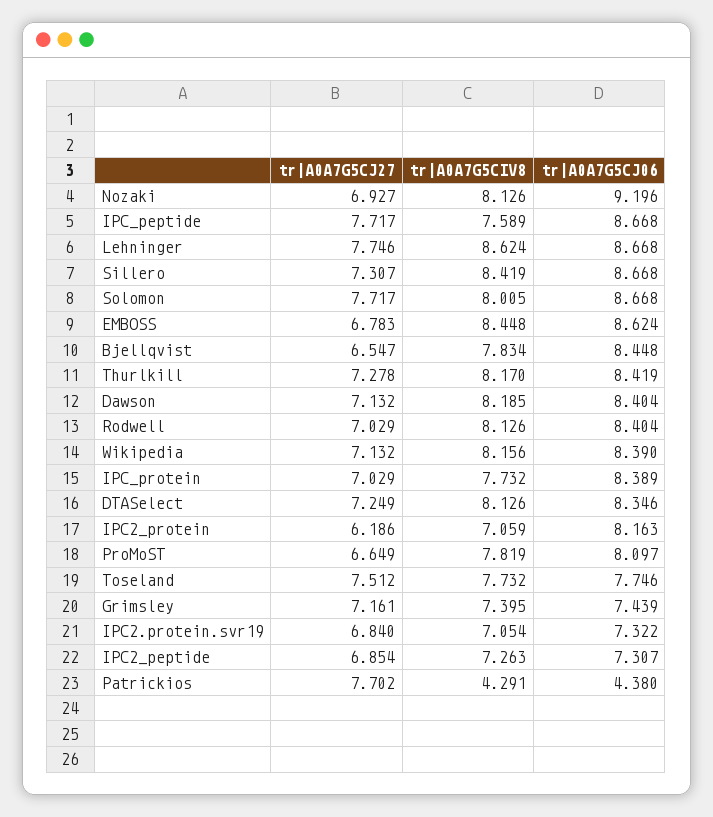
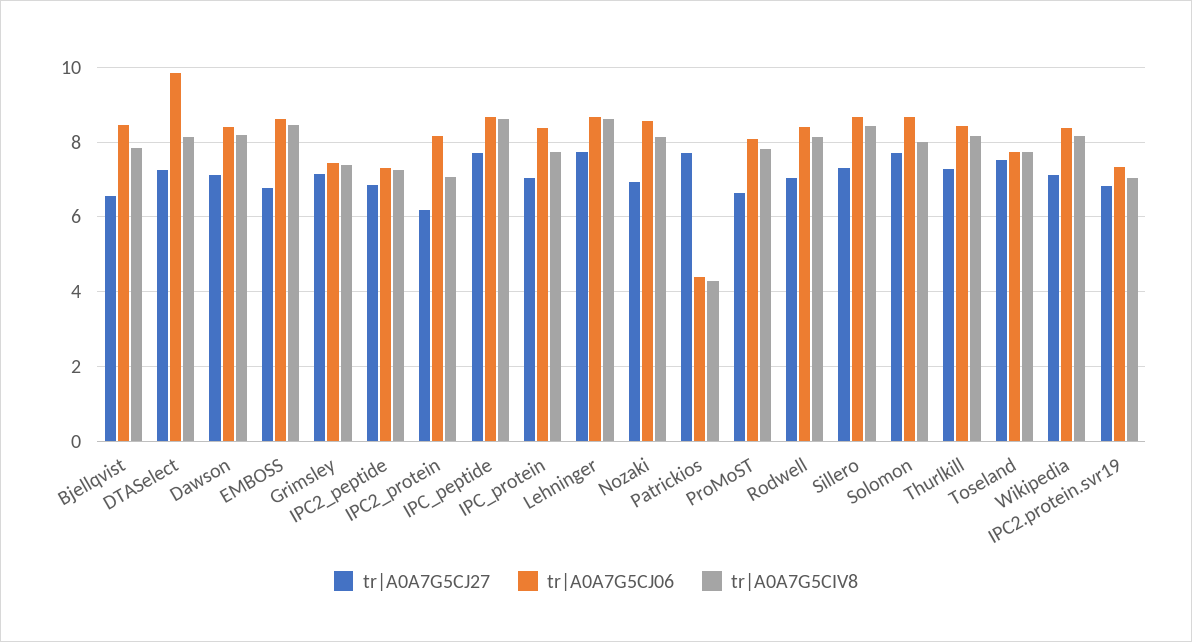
tr|A0A7G5CJ06, Nozaki: 9.196 -> 8.6
tr|A0A7G5CIV8, IPC_peptide: 7.589 -> 8.6
tr|A0A7G5CJ06, DTASelect: 8.346 -> 9.8

